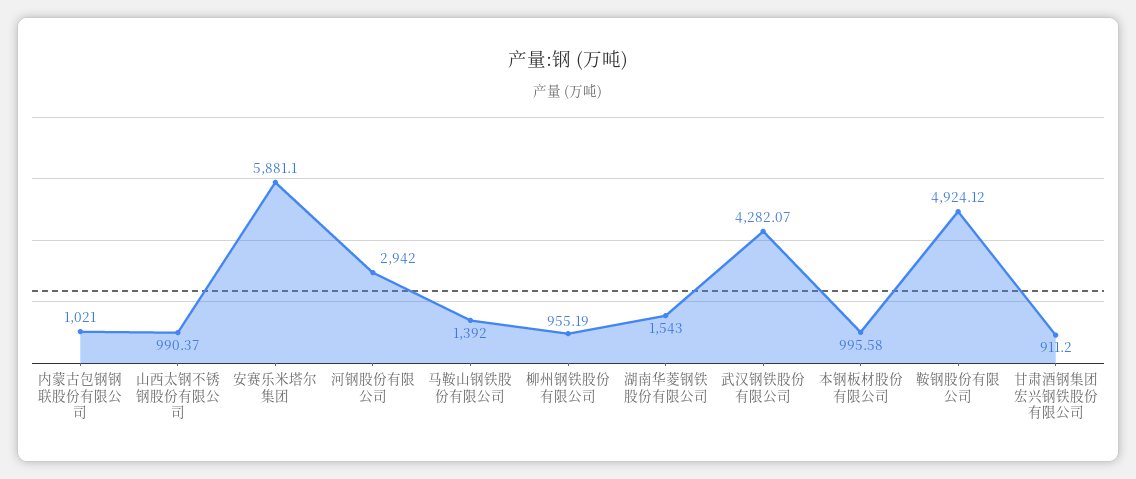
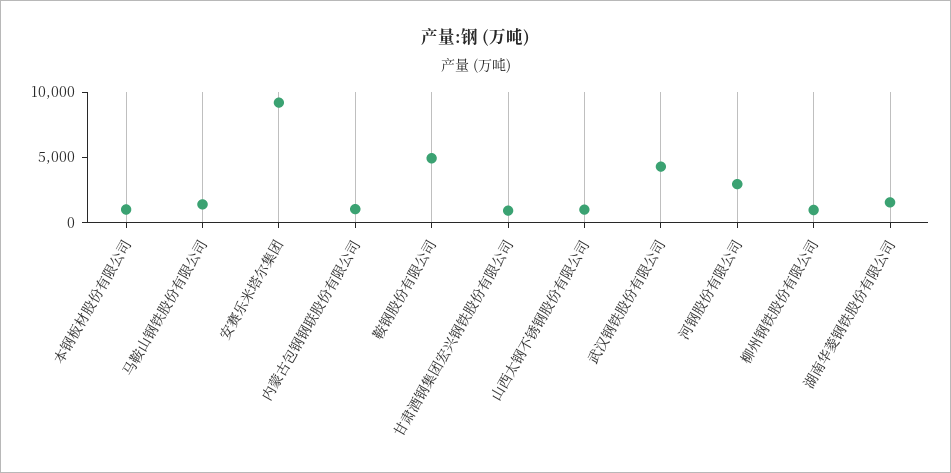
安赛乐米塔尔集团: 5881.1 -> 9000

